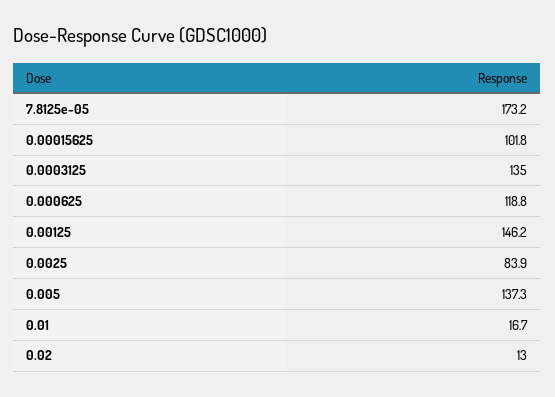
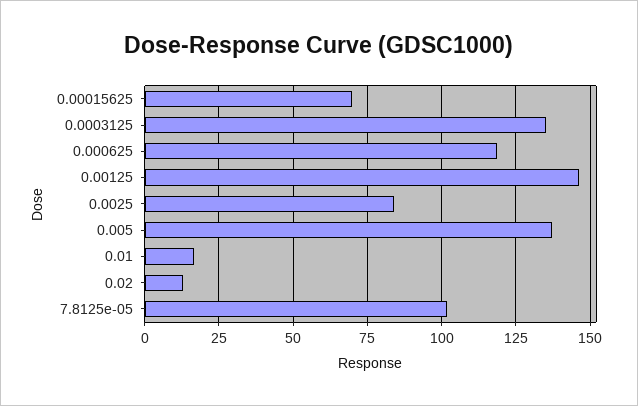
7.8125e-05: 173.2 -> 102.5
0.00015625: 101.8 -> 70

